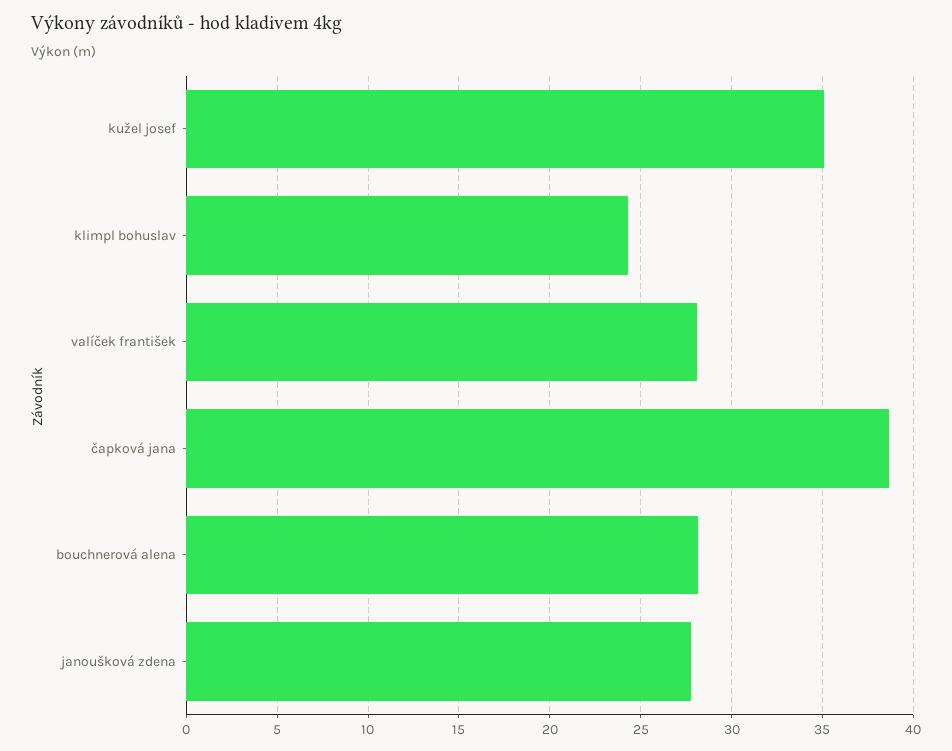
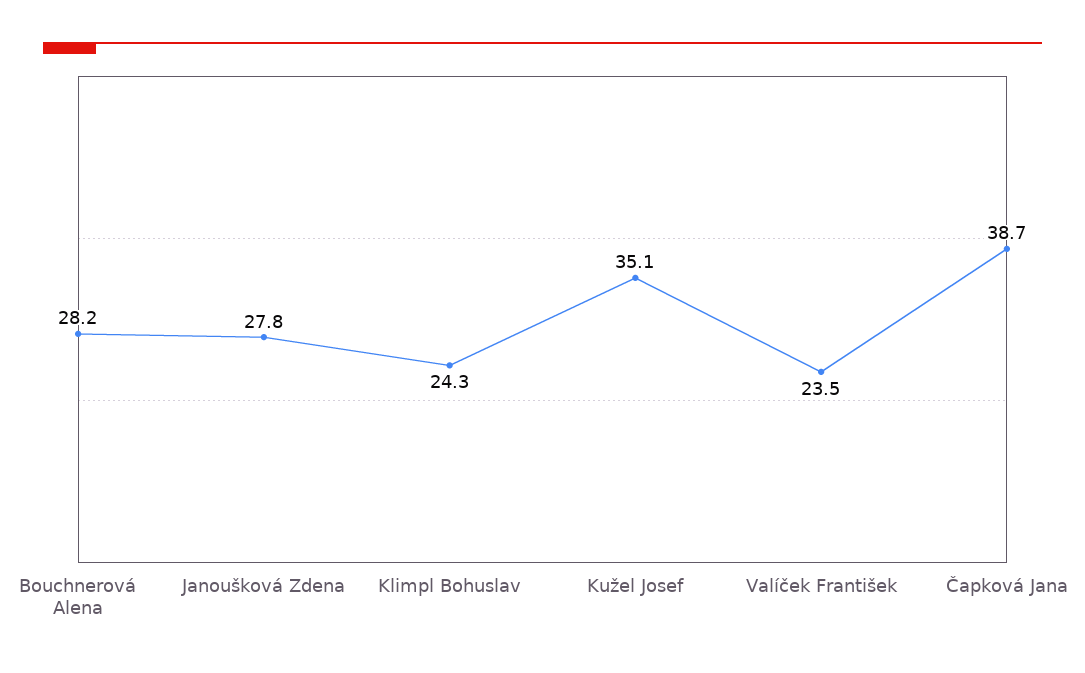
valíček františek: 28 -> 23.5

